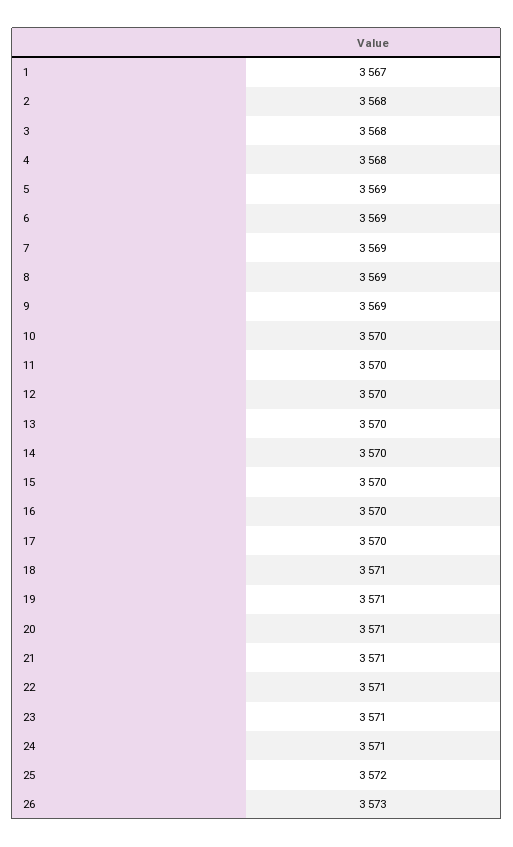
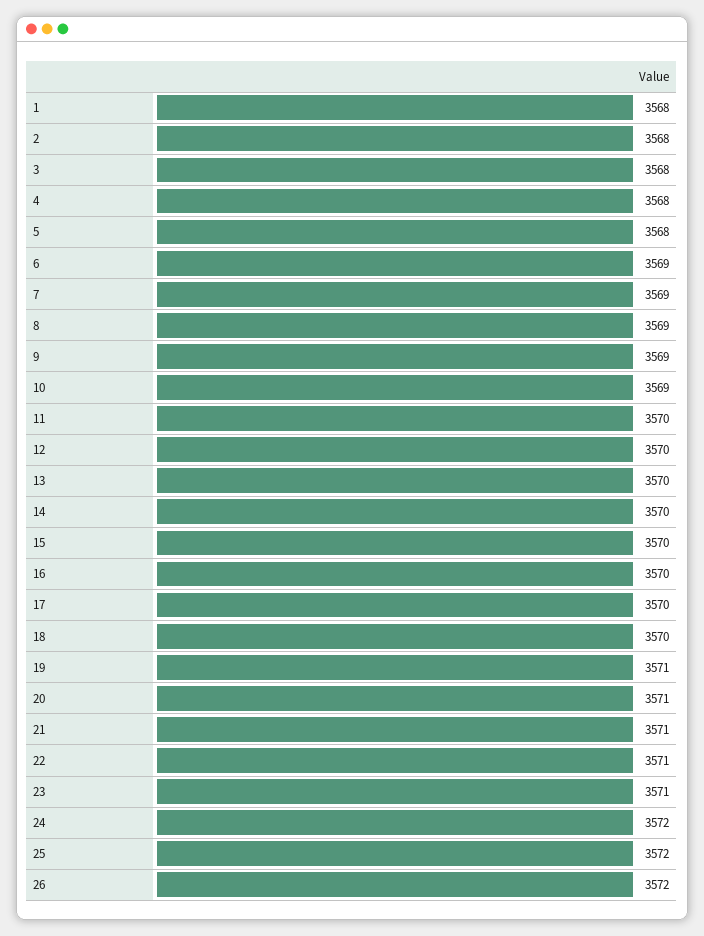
1: 3567 -> 3568
5: 3569 -> 3568
10: 3570 -> 3569
18: 3571 -> 3570
24: 3571 -> 3572
26: 3573 -> 3572

